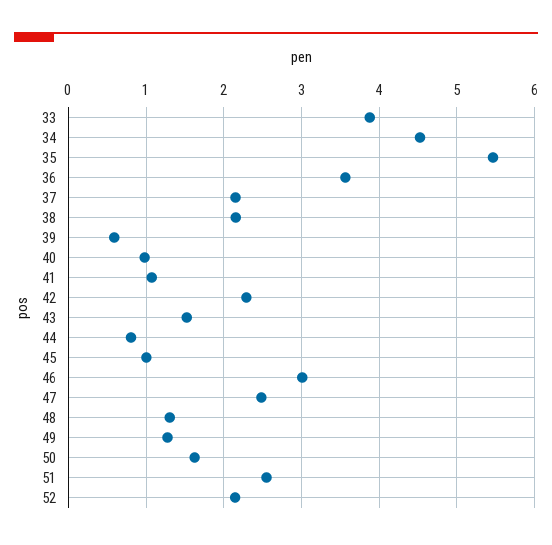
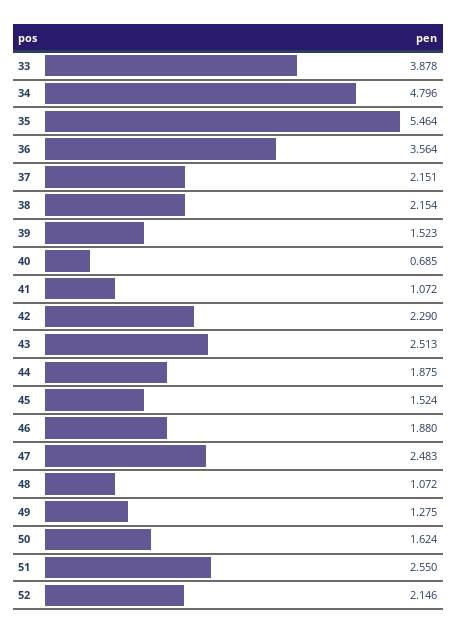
34: 4.5 -> 4.796
39: 0.6 -> 1.523
40: 1 -> 0.685
43: 1.5 -> 2.513
44: 0.8 -> 1.875
45: 1 -> 1.524
46: 3 -> 1.88
48: 1.3 -> 1.072

